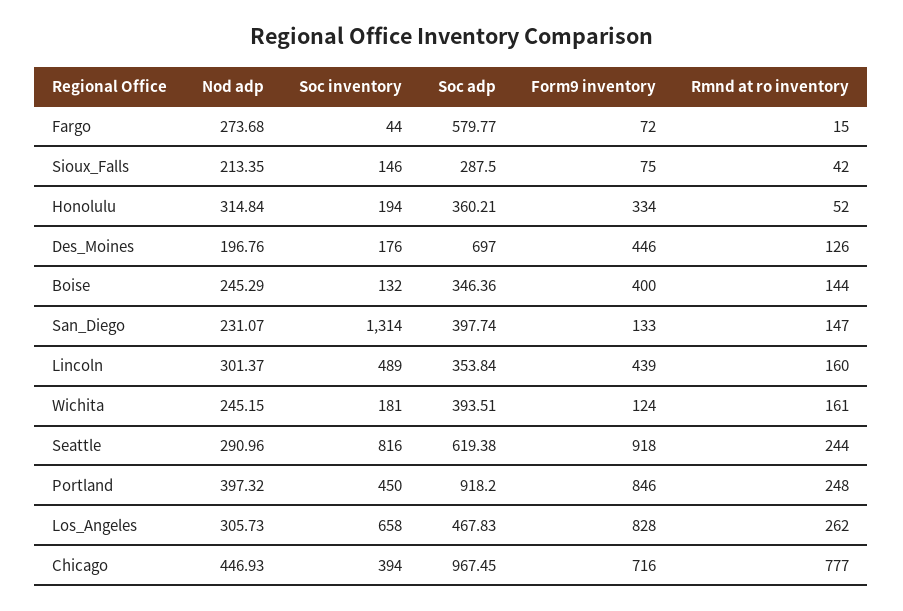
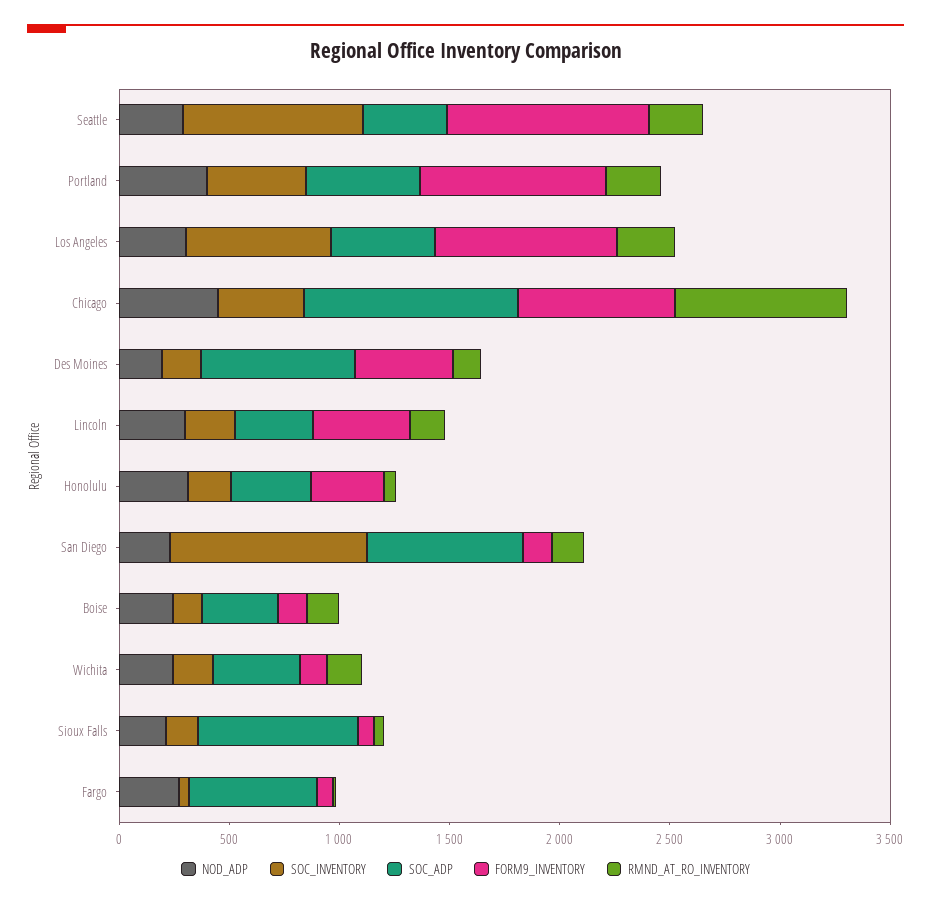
Soc adp, Sioux_Falls: 287.5 -> 700
Form9 inventory, Boise: 400 -> 100
Soc inventory, San_Diego: 1314 -> 900
Soc adp, San_Diego: 397.74 -> 700
Soc inventory, Lincoln: 489 -> 200
Soc adp, Seattle: 619.38 -> 400
Soc adp, Portland: 918.2 -> 500

